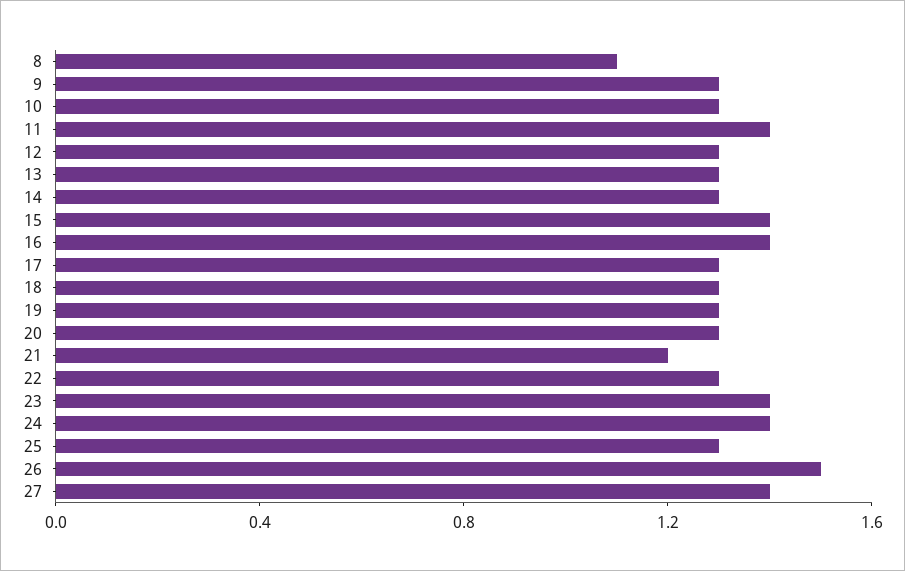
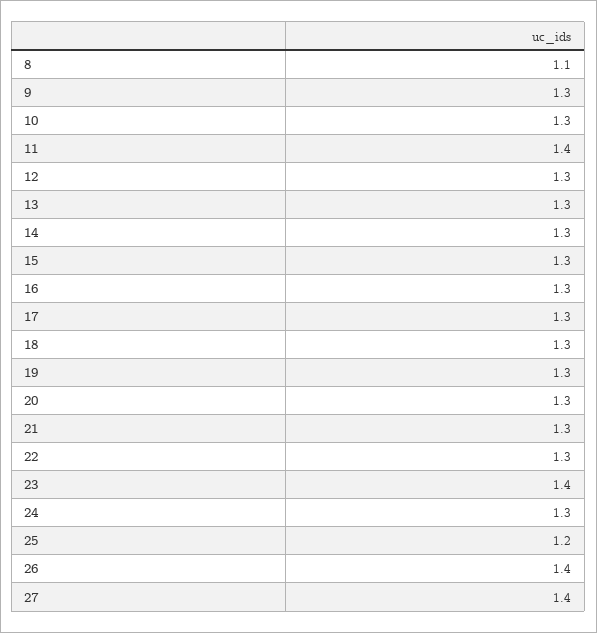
15: 1.4 -> 1.3
16: 1.4 -> 1.3
21: 1.2 -> 1.3
24: 1.4 -> 1.3
25: 1.3 -> 1.2
26: 1.5 -> 1.4

